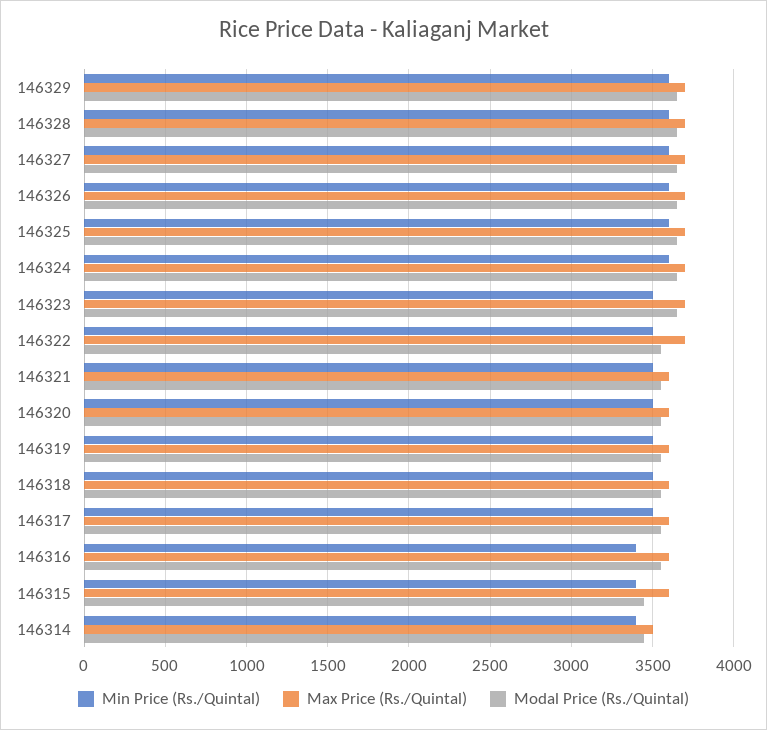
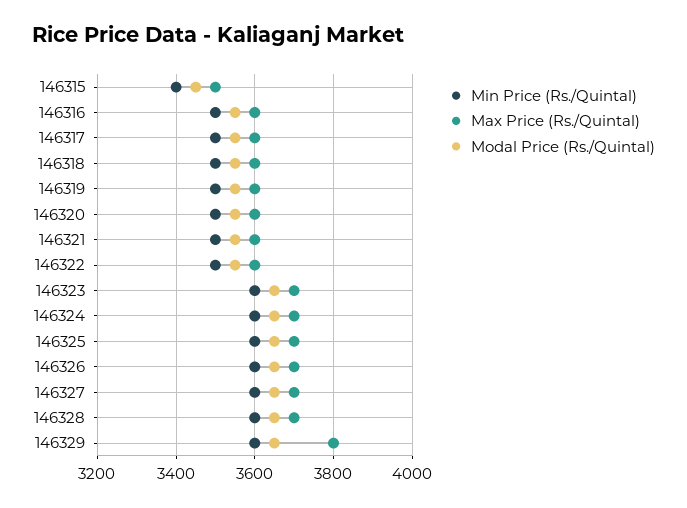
Max Price (Rs./Quintal), 146329: 3700 -> 3800
Min Price (Rs./Quintal), 146323: 3500 -> 3600
Max Price (Rs./Quintal), 146322: 3700 -> 3600
Min Price (Rs./Quintal), 146316: 3400 -> 3500
Max Price (Rs./Quintal), 146315: 3600 -> 3500
Min Price (Rs./Quintal), 146314: 3400 -> none
Max Price (Rs./Quintal), 146314: 3500 -> none
Modal Price (Rs./Quintal), 146314: 3450 -> none

